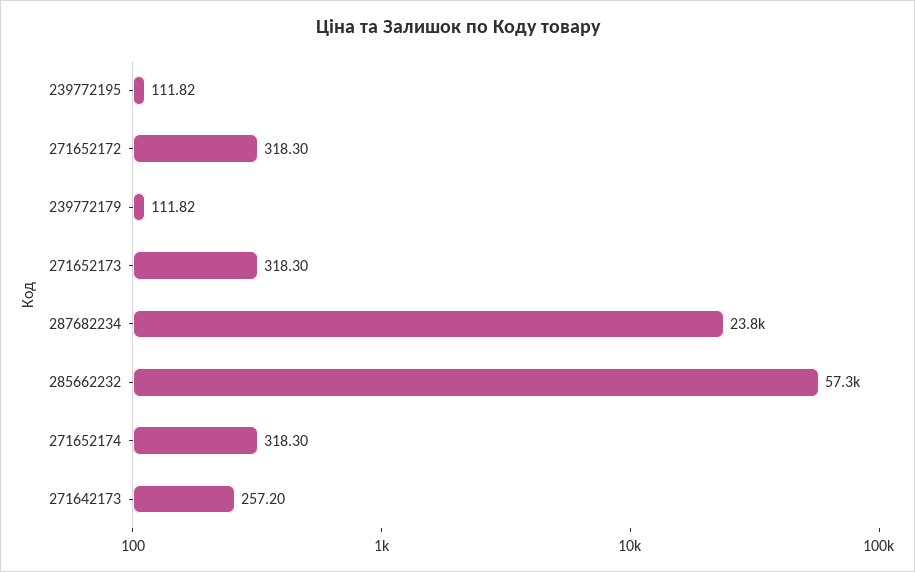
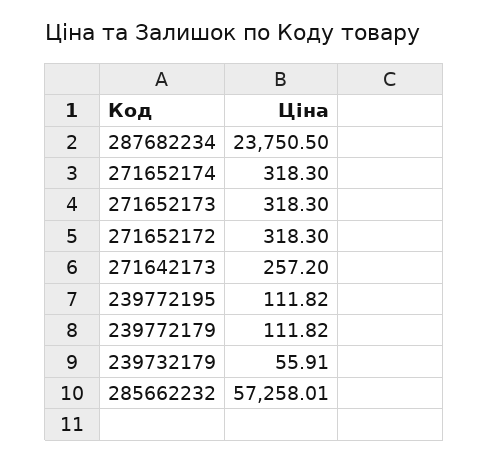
239732179: none -> 55.91

